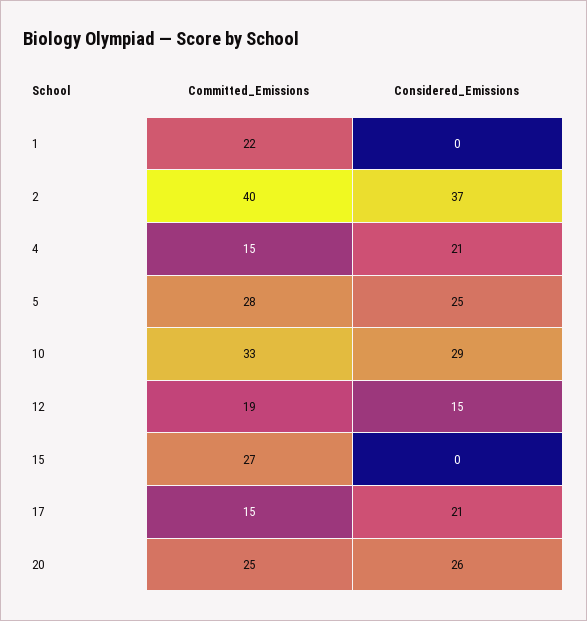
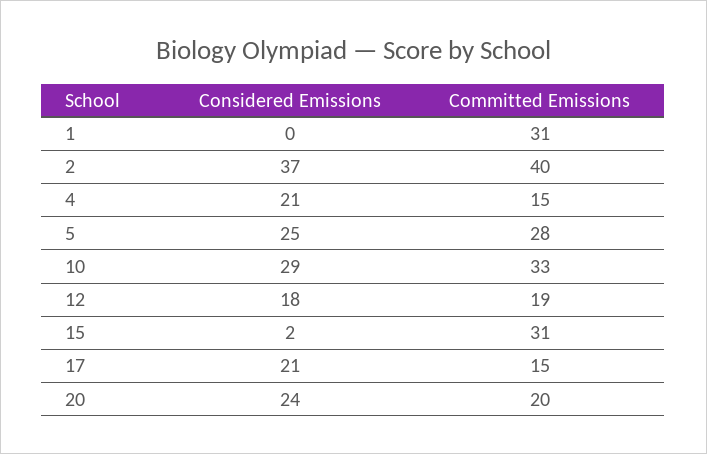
Committed_Emissions, 1: 22 -> 31
Considered_Emissions, 12: 15 -> 18
Committed_Emissions, 15: 27 -> 31
Considered_Emissions, 15: 0 -> 2
Committed_Emissions, 20: 25 -> 20
Considered_Emissions, 20: 26 -> 24

